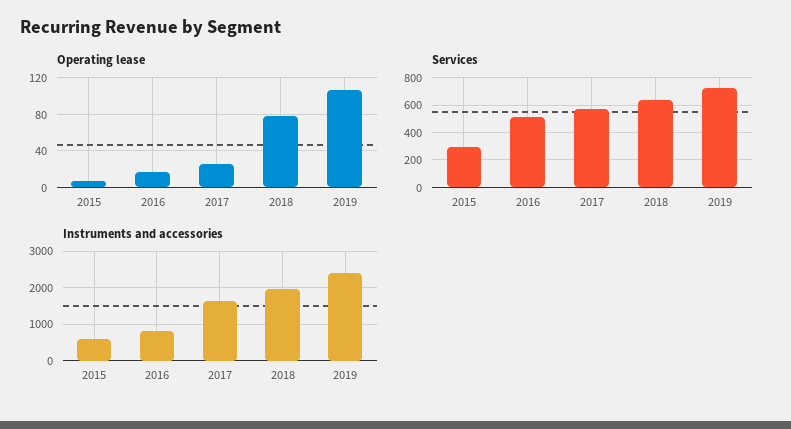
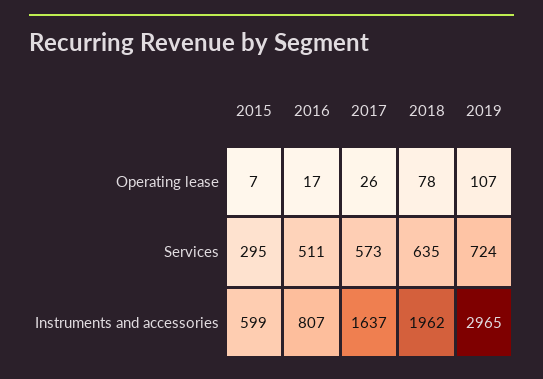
Instruments and accessories, 2019: 2400 -> 2965

